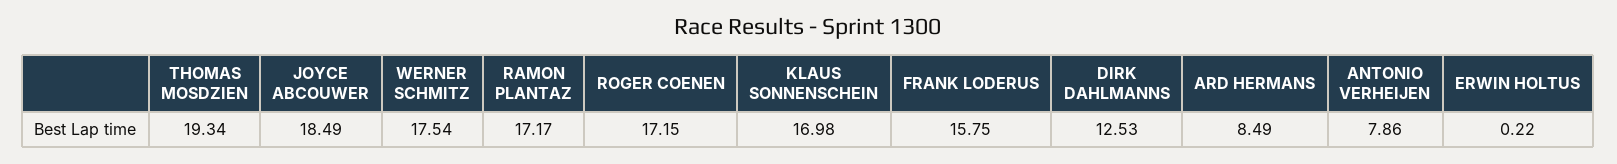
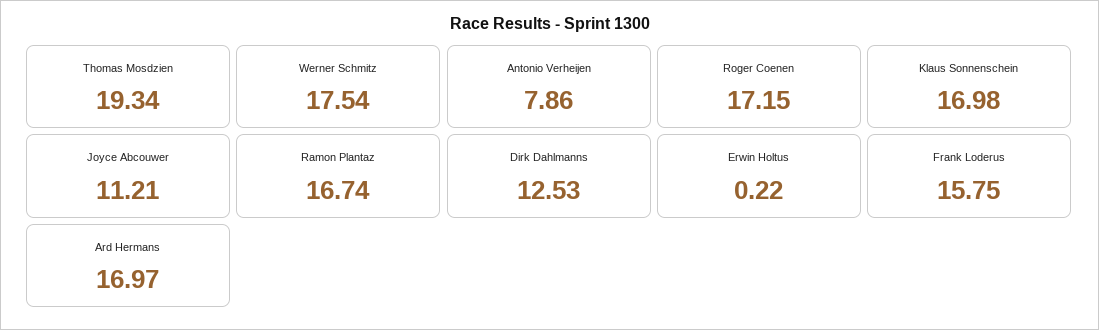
JOYCE ABCOUWER: 18.49 -> 11.21
RAMON PLANTAZ: 17.17 -> 16.74
ARD HERMANS: 8.49 -> 16.97

